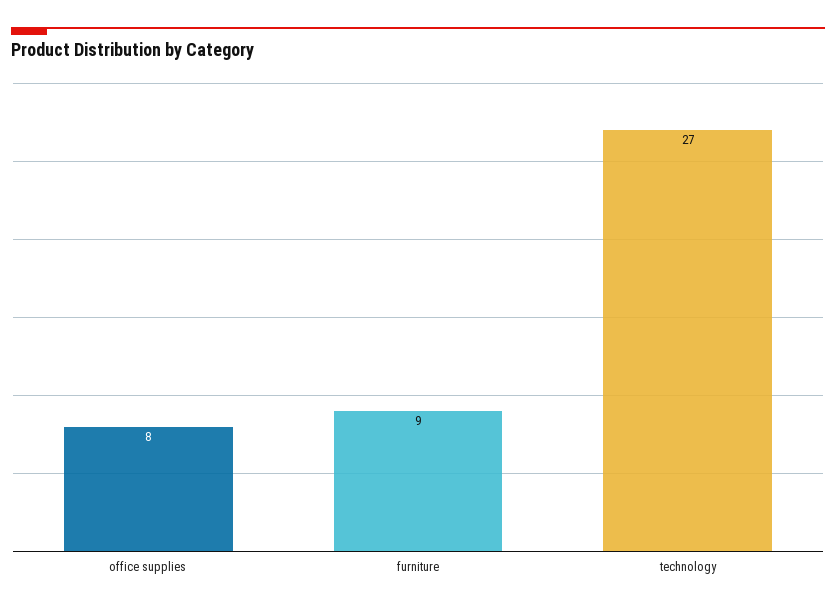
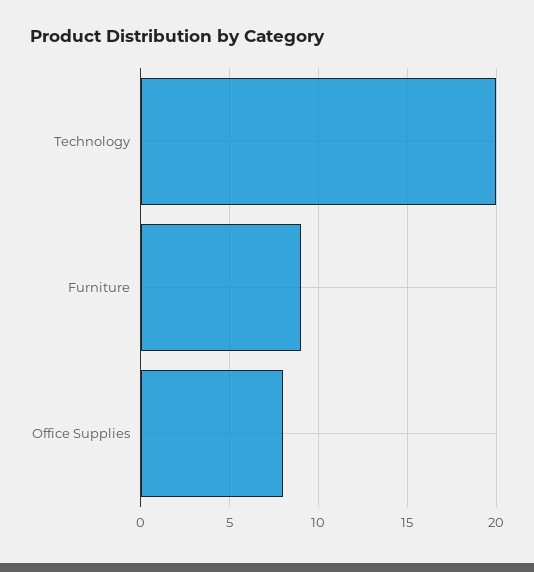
technology: 27 -> 20

